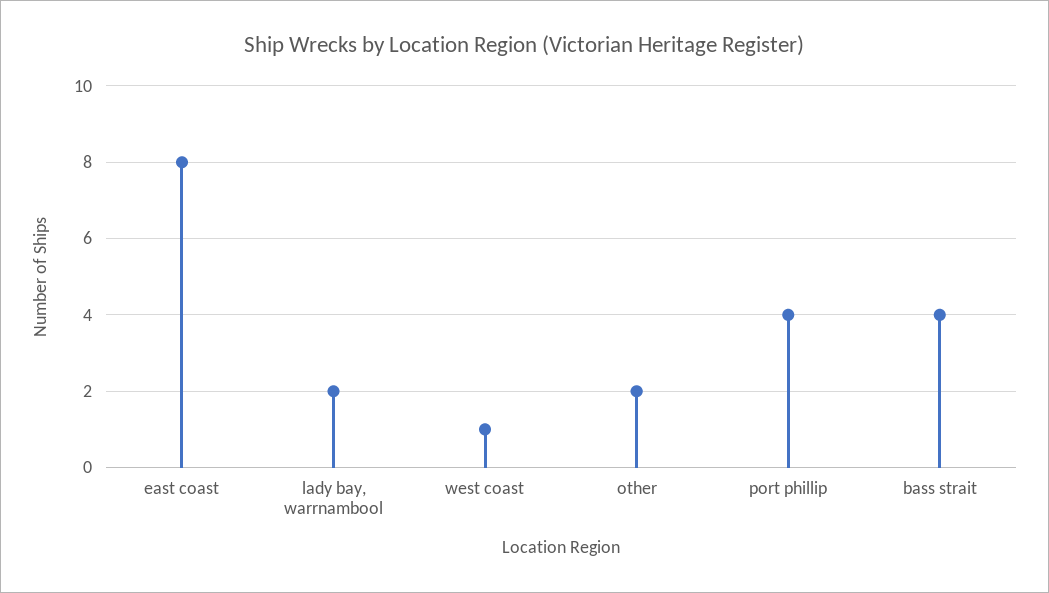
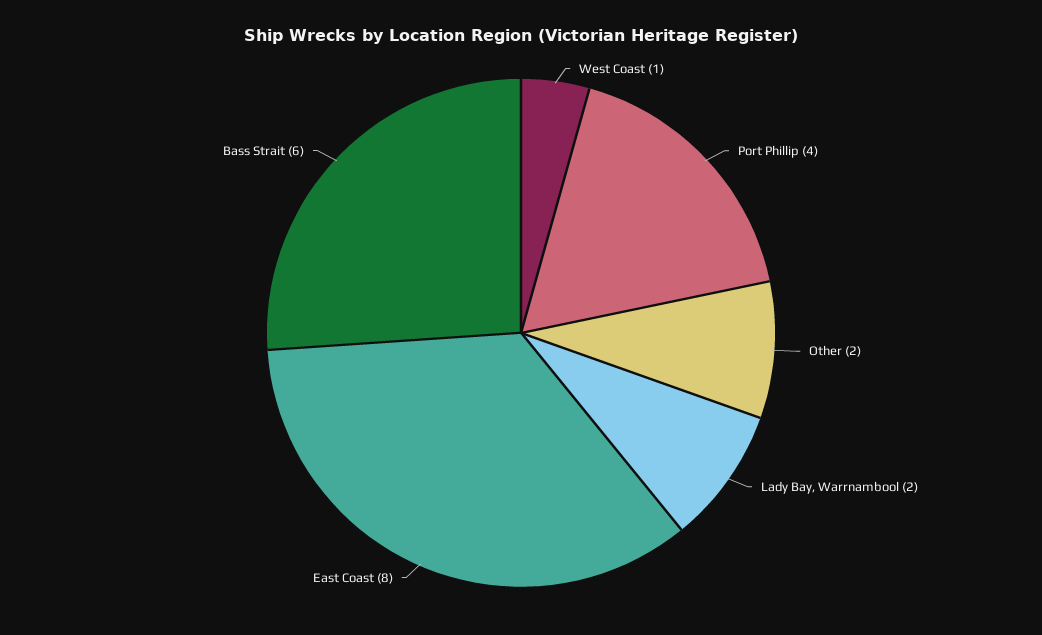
bass strait: 4 -> 6

